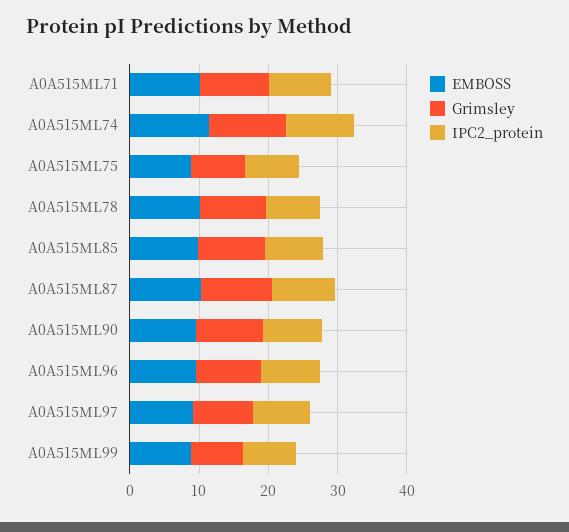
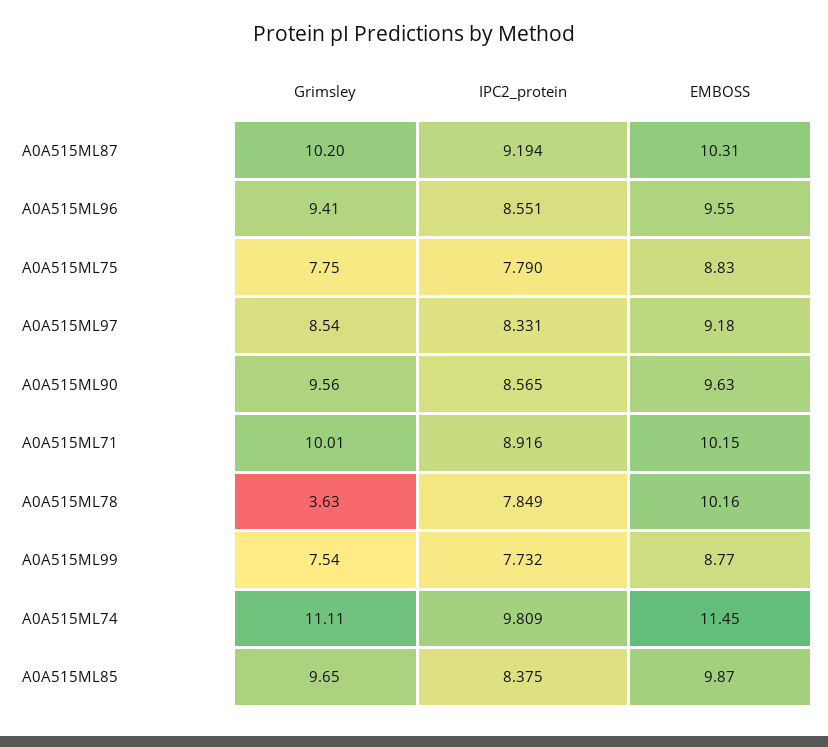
Grimsley, A0A515ML78: 10 -> 3.63

